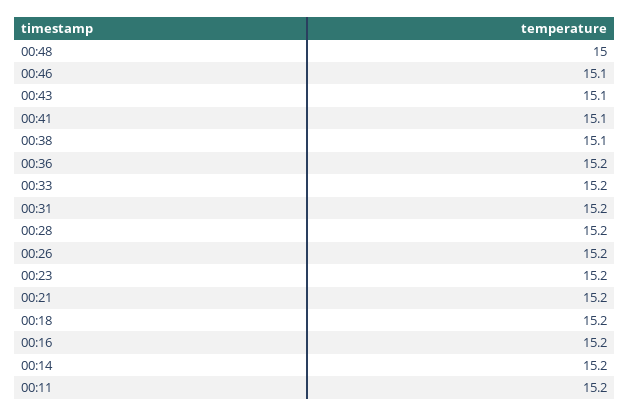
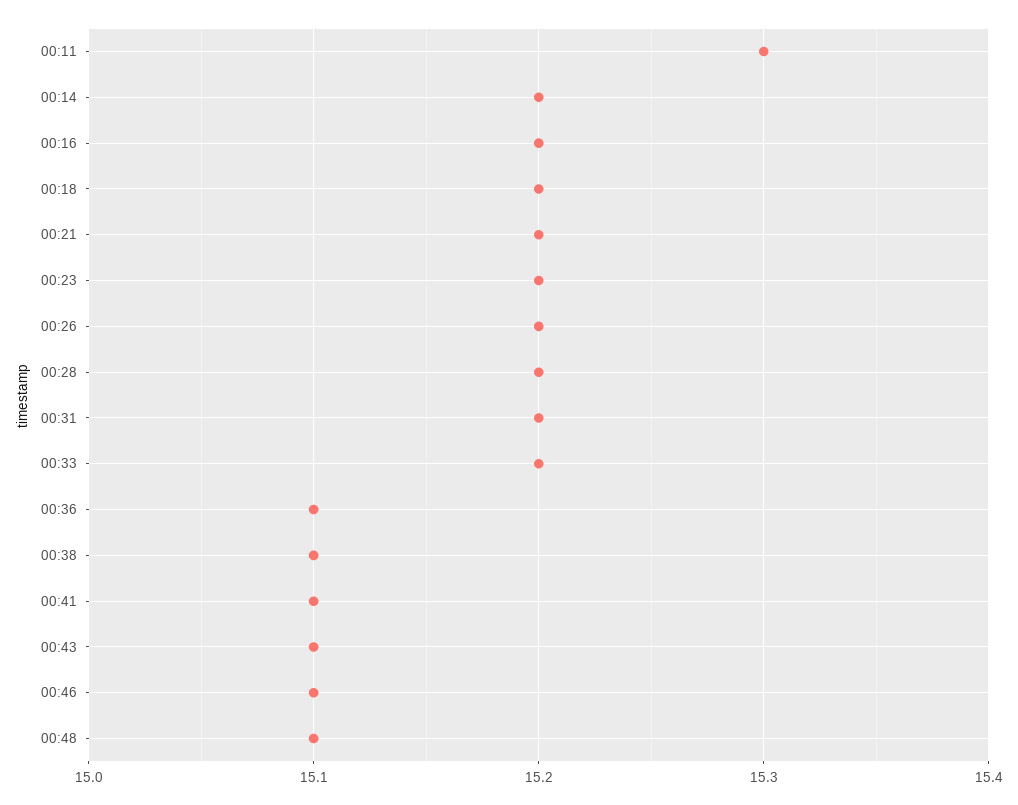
00:48: 15 -> 15.1
00:36: 15.2 -> 15.1
00:11: 15.2 -> 15.3

